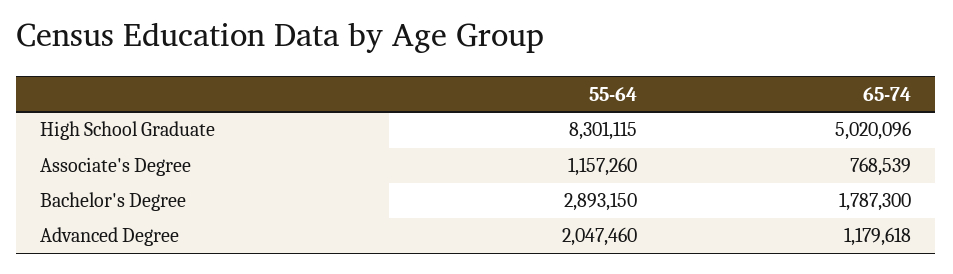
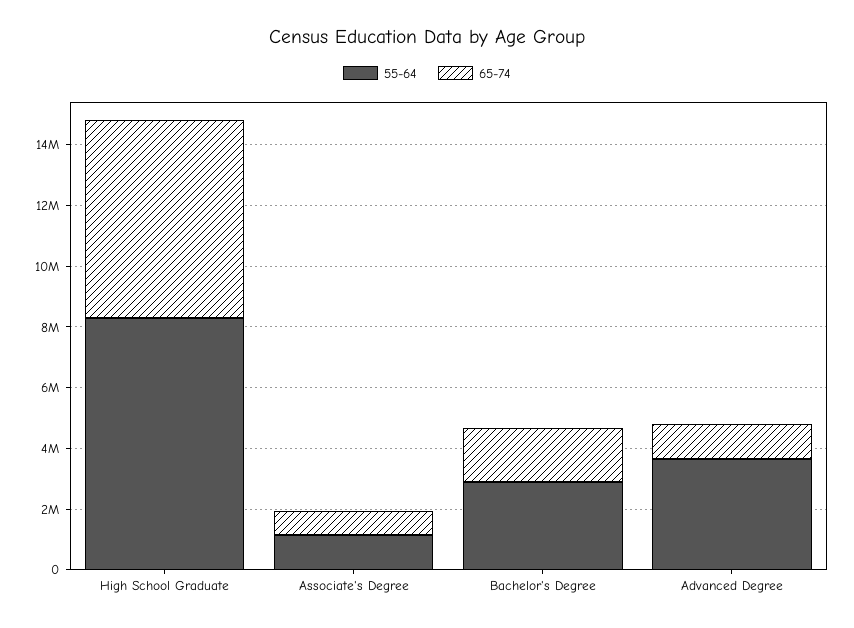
65-74, High School Graduate: 5020096 -> 6500000
55-64, Advanced Degree: 2047460 -> 3500000

